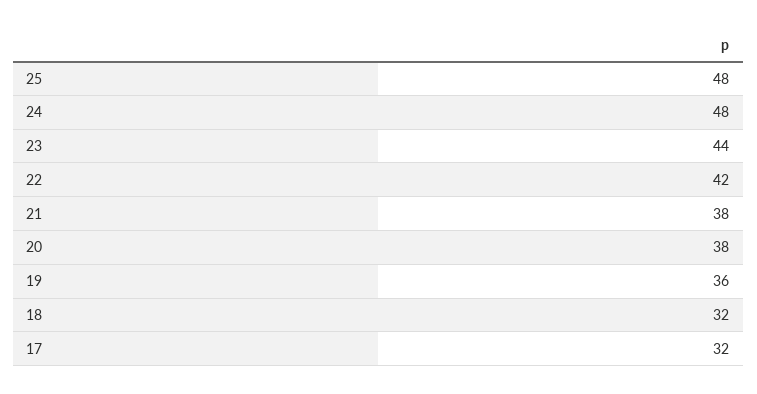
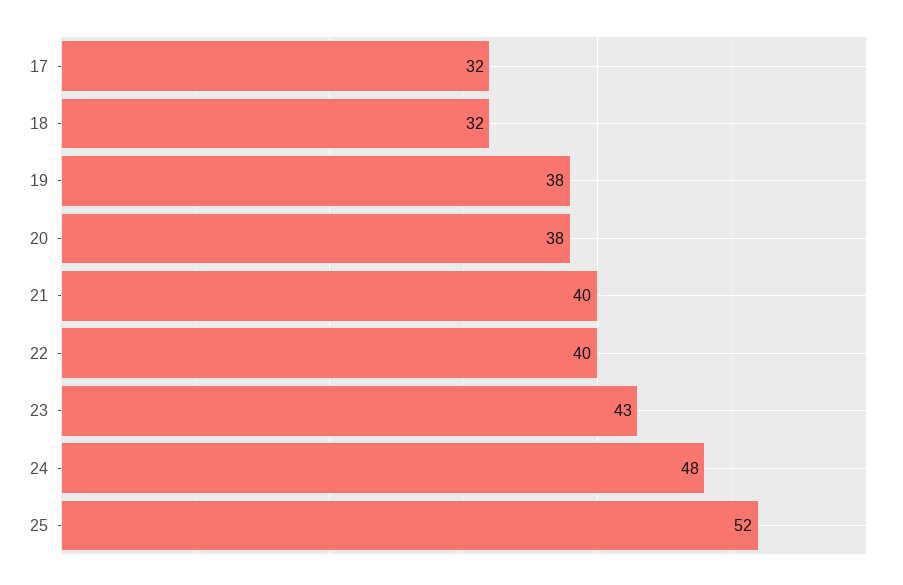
25: 48 -> 52
23: 44 -> 43
22: 42 -> 40
21: 38 -> 40
19: 36 -> 38

